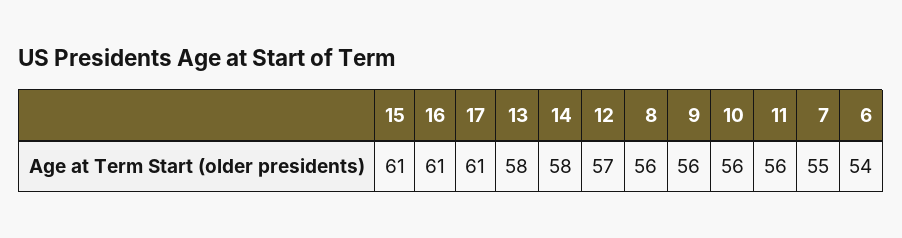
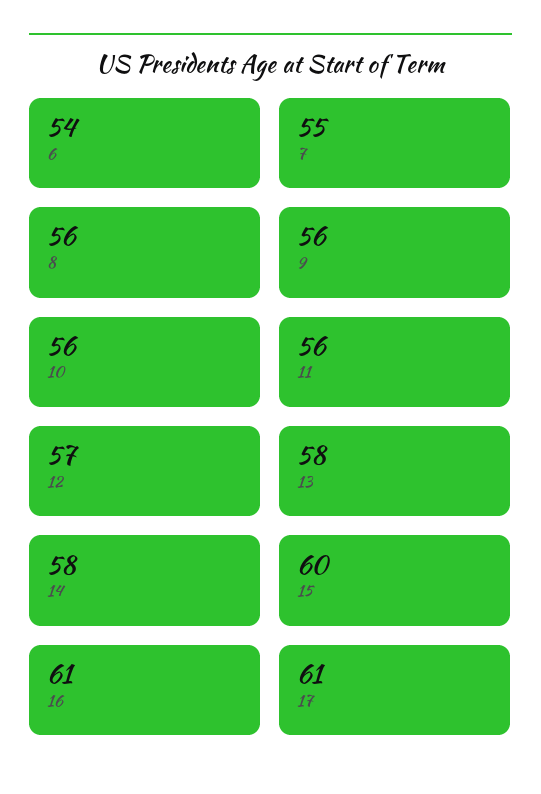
15: 61 -> 60

